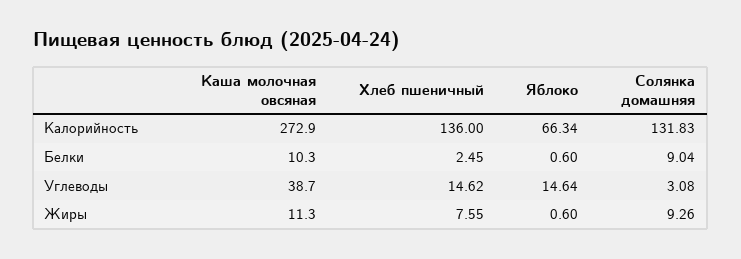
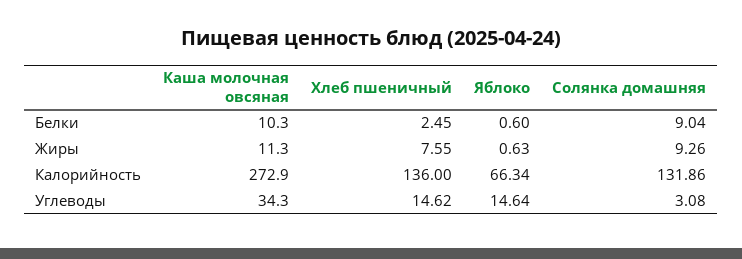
Солянка домашняя, Калорийность: 131.83 -> 131.86
Каша молочная овсяная, Углеводы: 38.7 -> 34.3
Яблоко, Жиры: 0.6 -> 0.63

